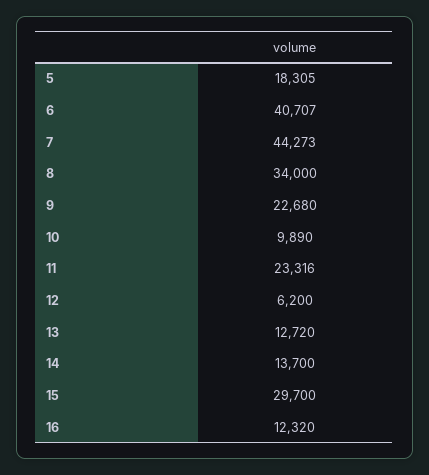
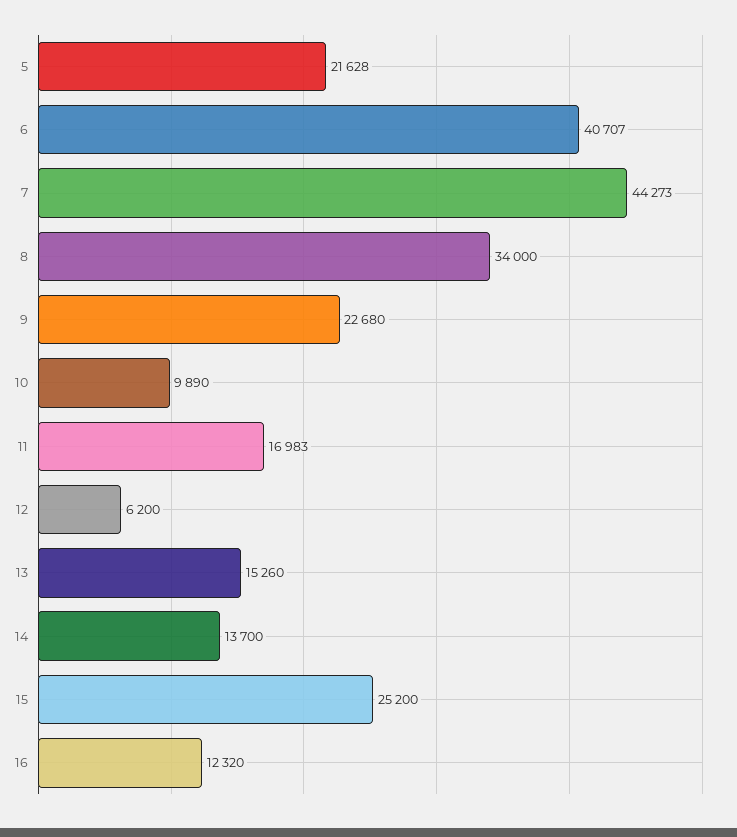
5: 18305 -> 21628
11: 23316 -> 16983
13: 12720 -> 15260
15: 29700 -> 25200

